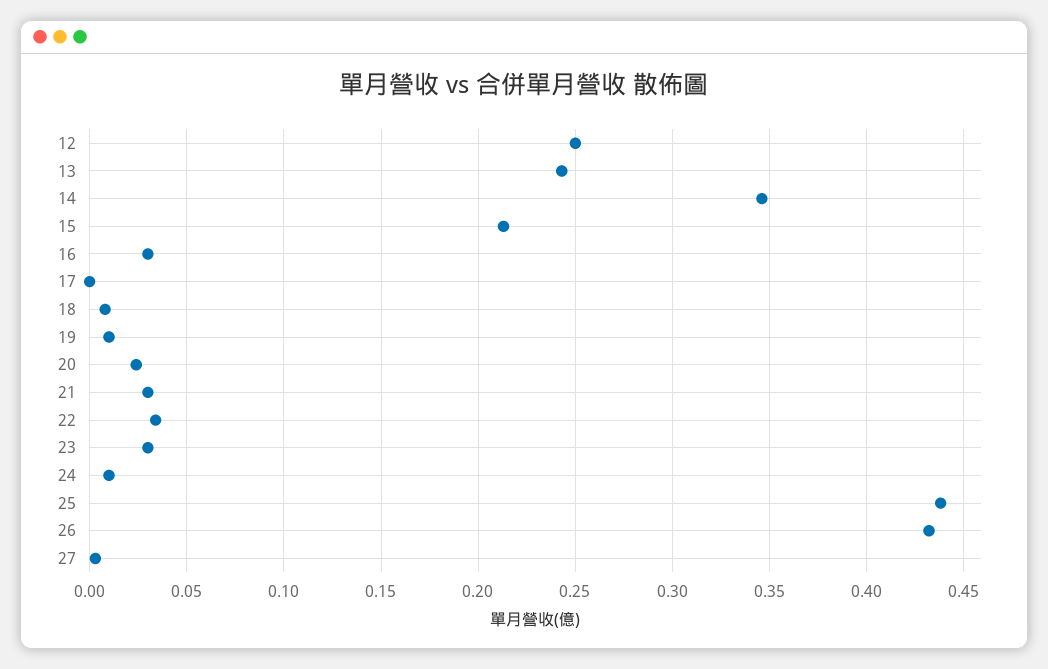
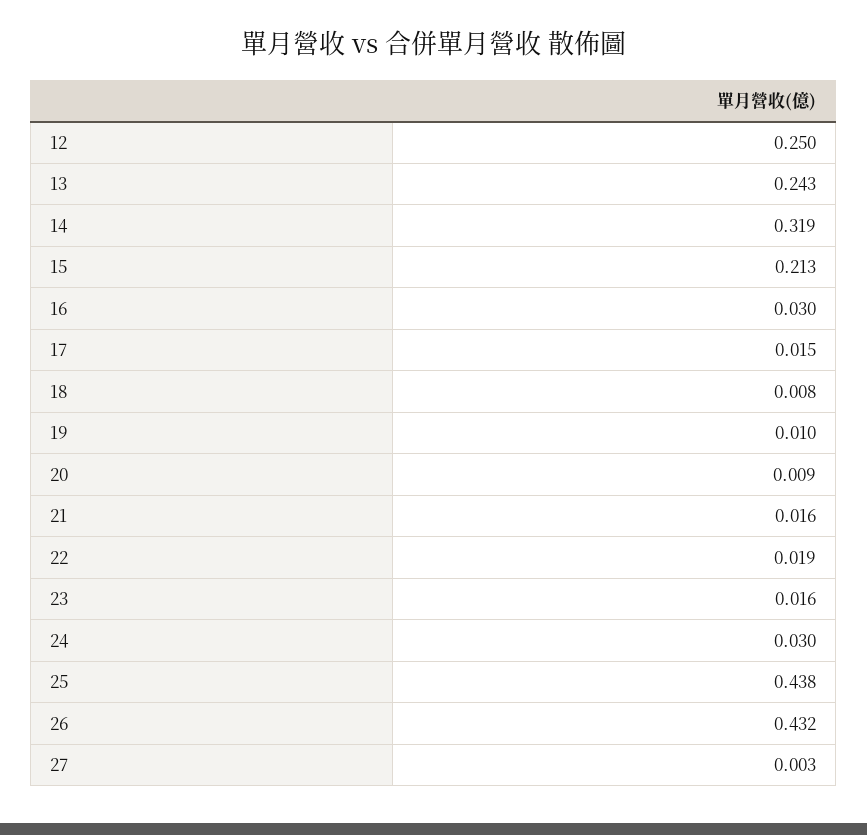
14: 0.345 -> 0.319
17: 0 -> 0.015
20: 0.025 -> 0.009
21: 0.03 -> 0.016
22: 0.035 -> 0.019
23: 0.03 -> 0.016
24: 0.01 -> 0.03

